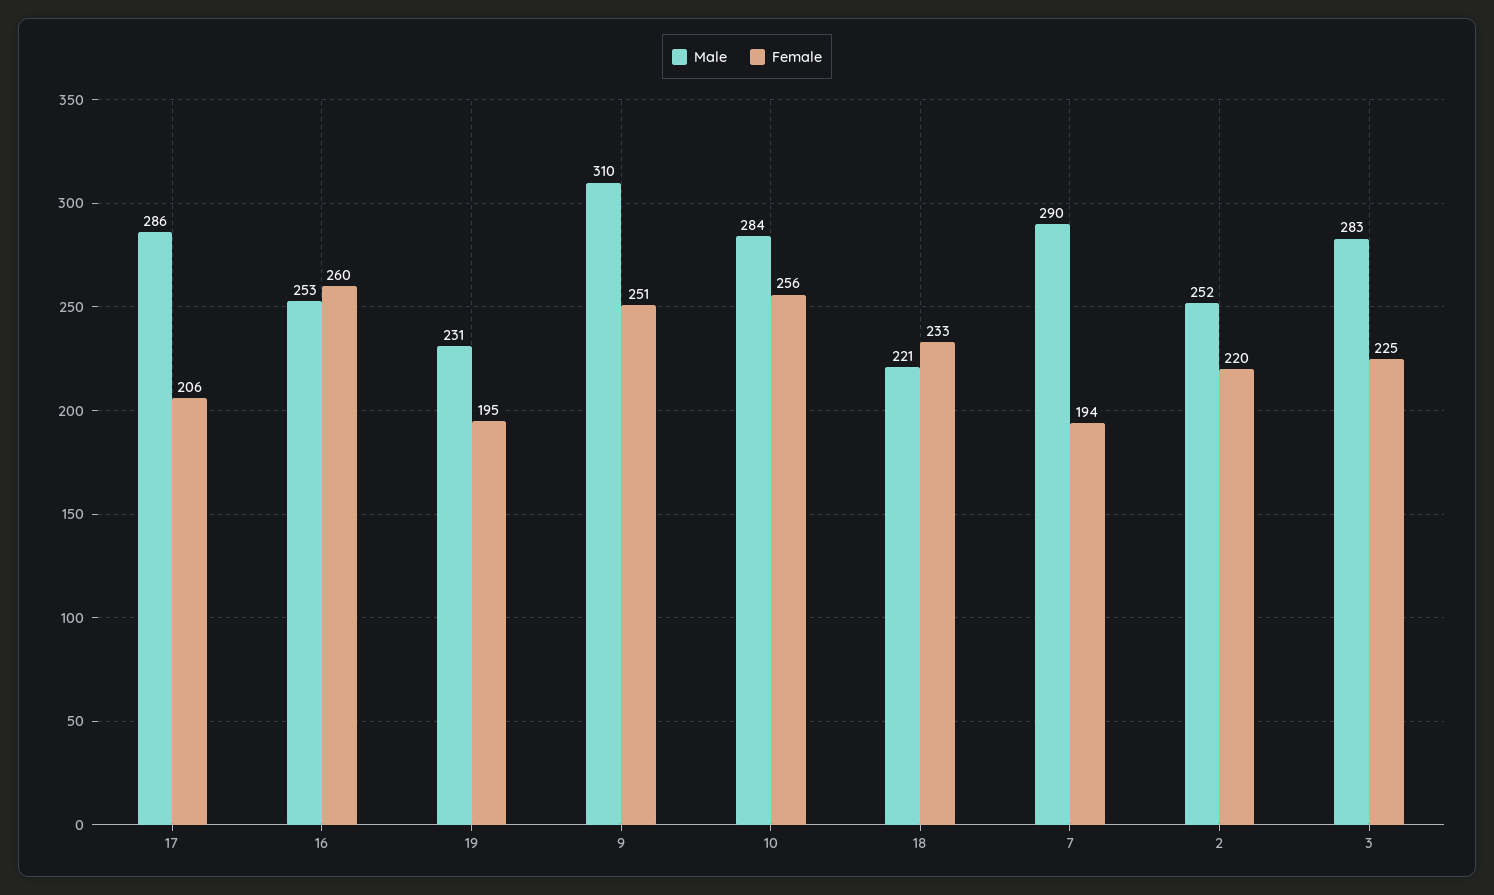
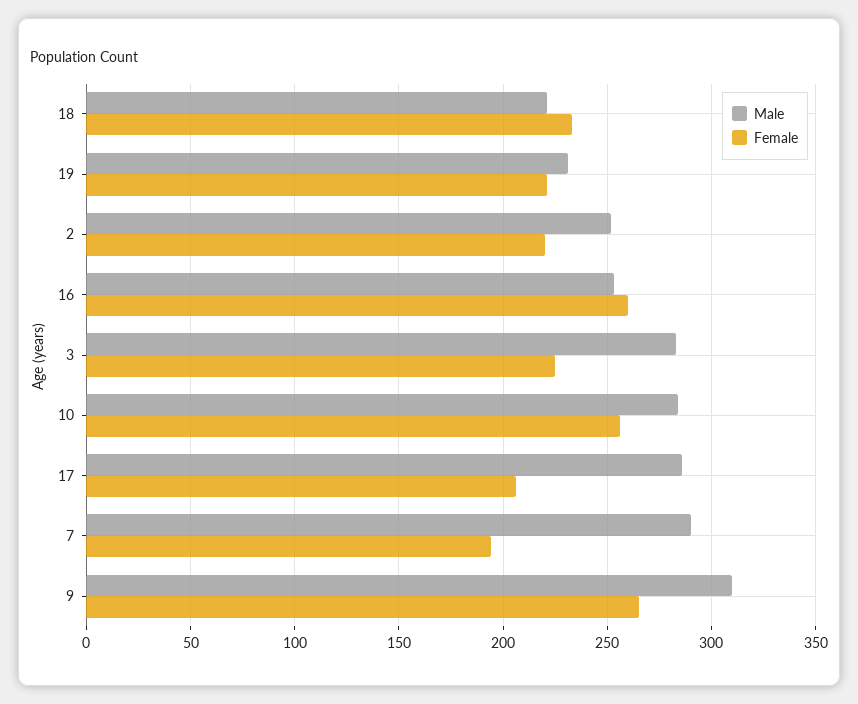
Female, 19: 195 -> 220
Female, 9: 251 -> 265

